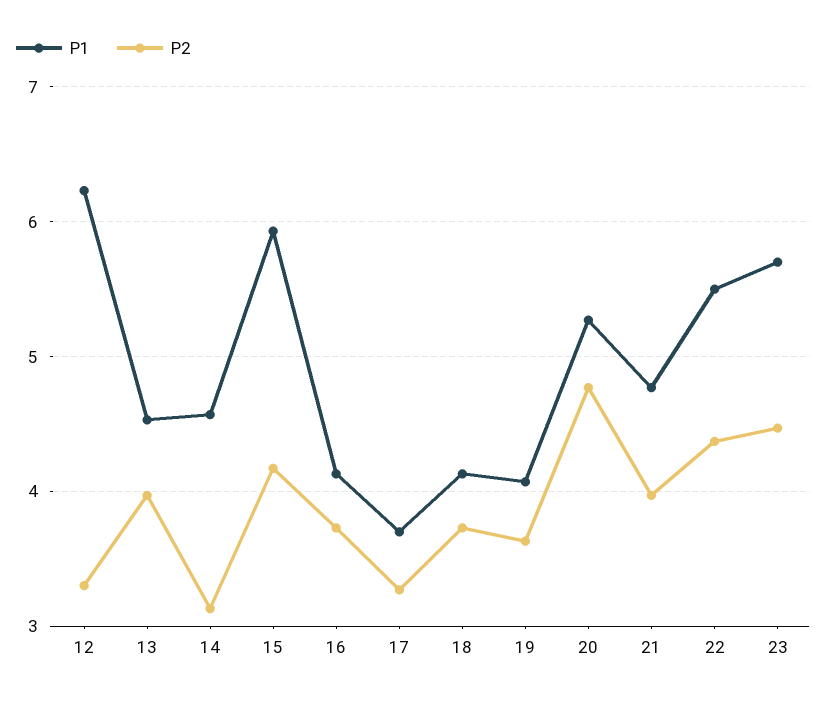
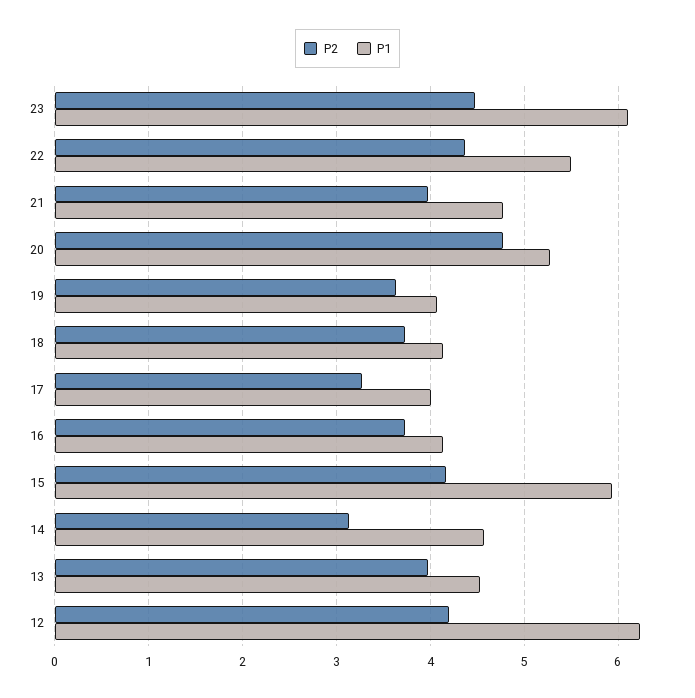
P2, 12: 3.3 -> 4.2
P1, 17: 3.7 -> 4
P1, 23: 5.7 -> 6.1

